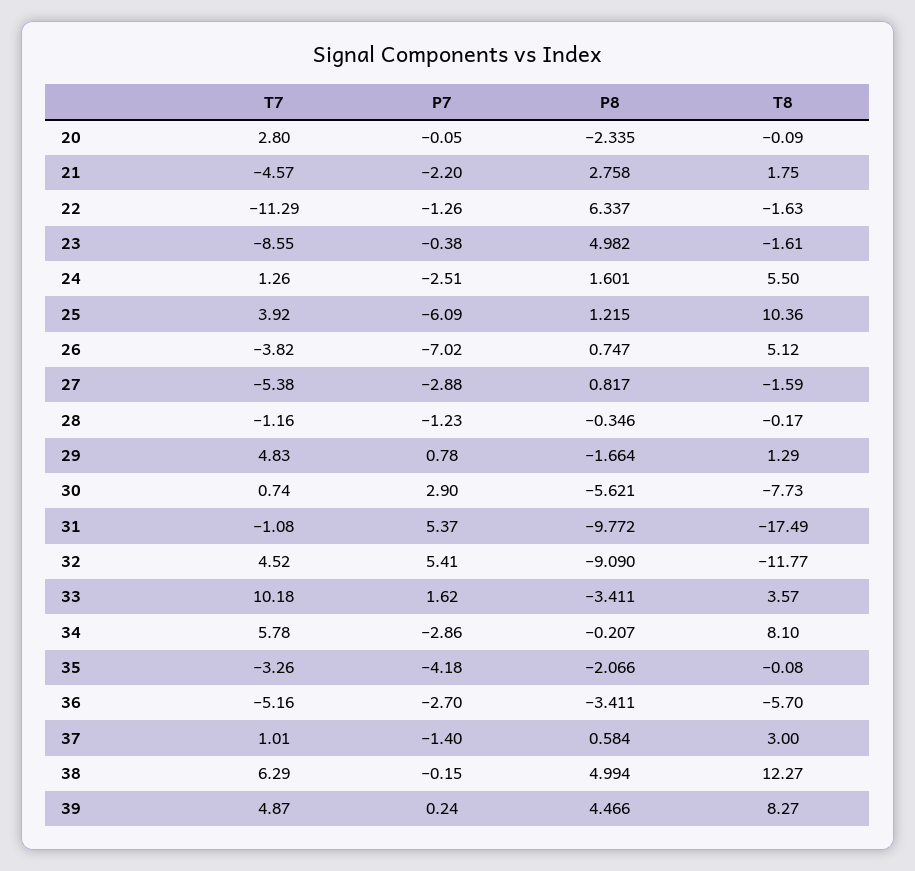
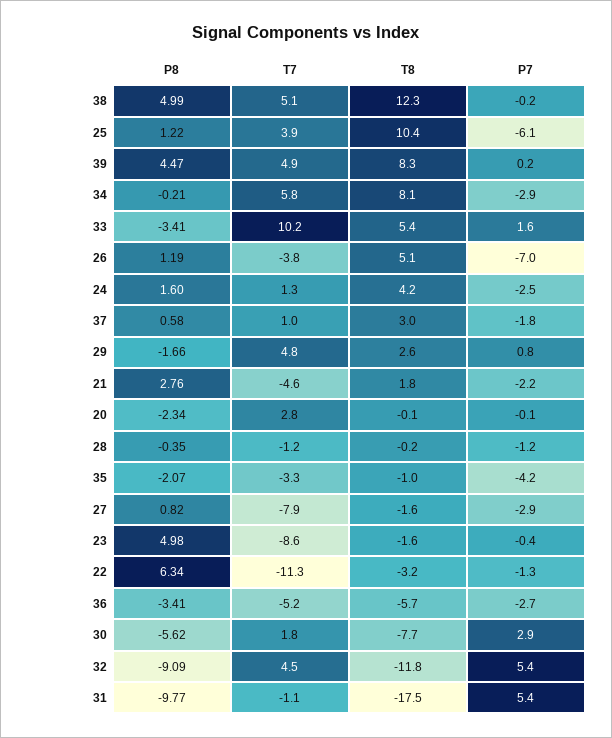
T8, 22: -1.63 -> -3.2
T8, 24: 5.5 -> 4.2
P8, 26: 0.747 -> 1.19
T7, 27: -5.38 -> -7.9
T8, 29: 1.29 -> 2.6
T7, 30: 0.74 -> 1.8
T8, 33: 3.57 -> 5.4
T8, 35: -0.08 -> -1
P7, 37: -1.4 -> -1.8
T7, 38: 6.29 -> 5.1

